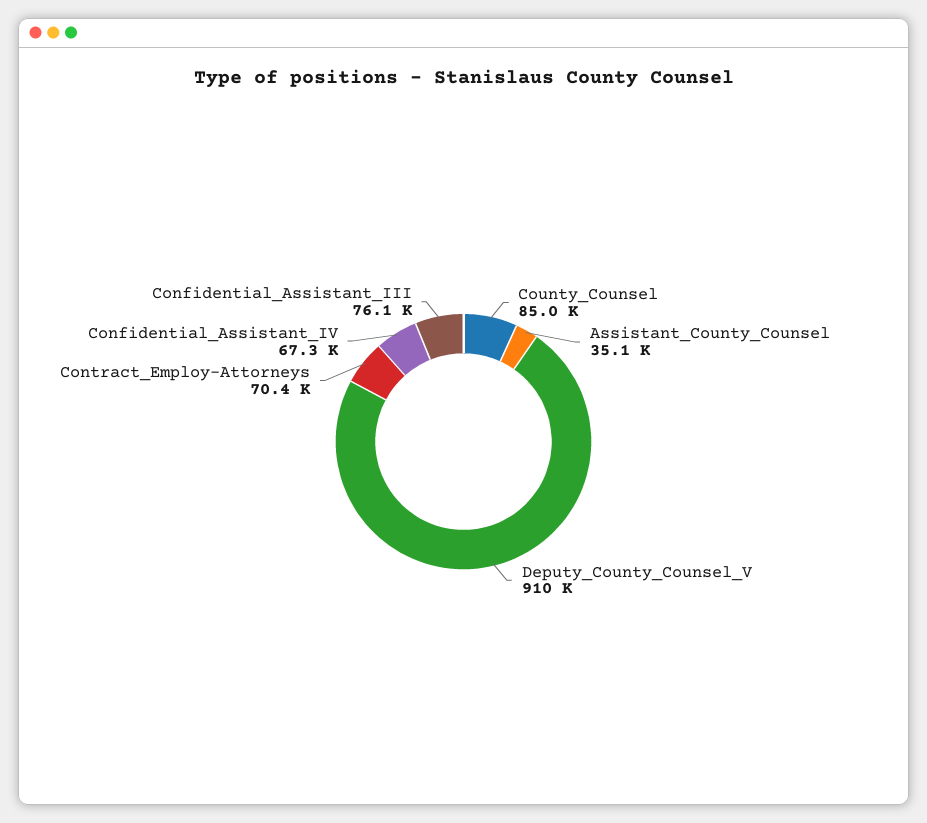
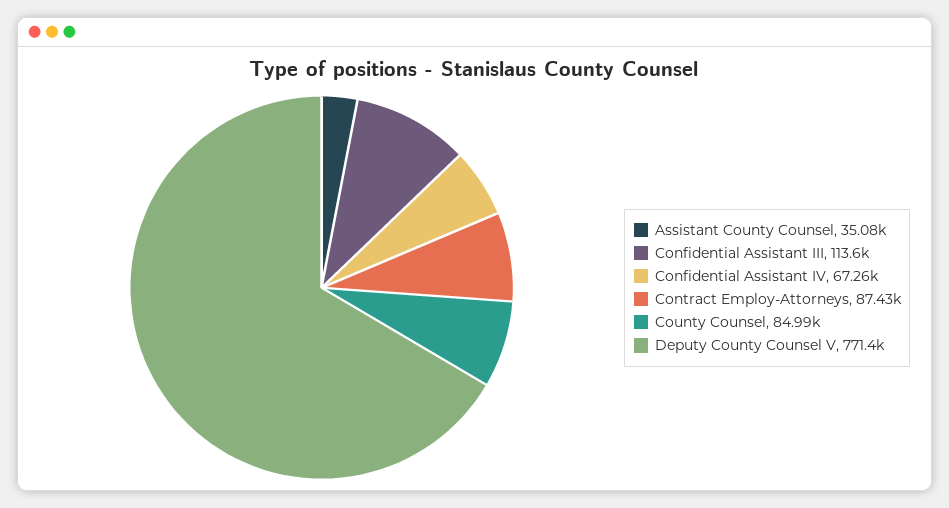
Deputy_County_Counsel_V: 910000 -> 771400
Contract_Employ-Attorneys: 70400 -> 87430
Confidential_Assistant_III: 76100 -> 113600

